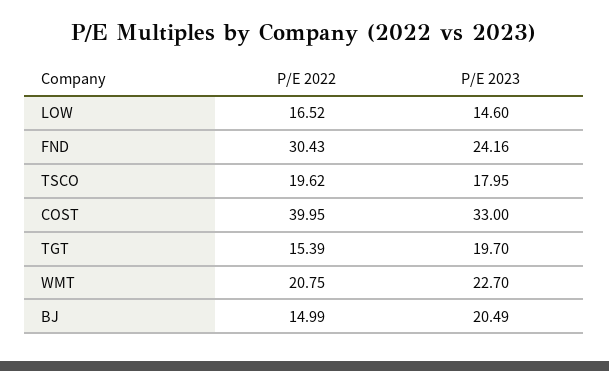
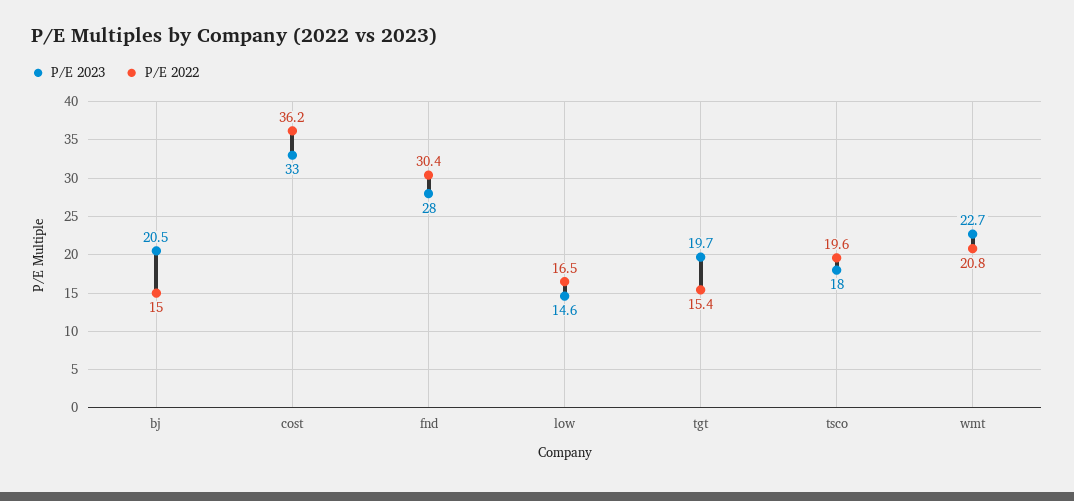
P/E 2023, FND: 24.16 -> 28
P/E 2022, COST: 39.95 -> 36.2

